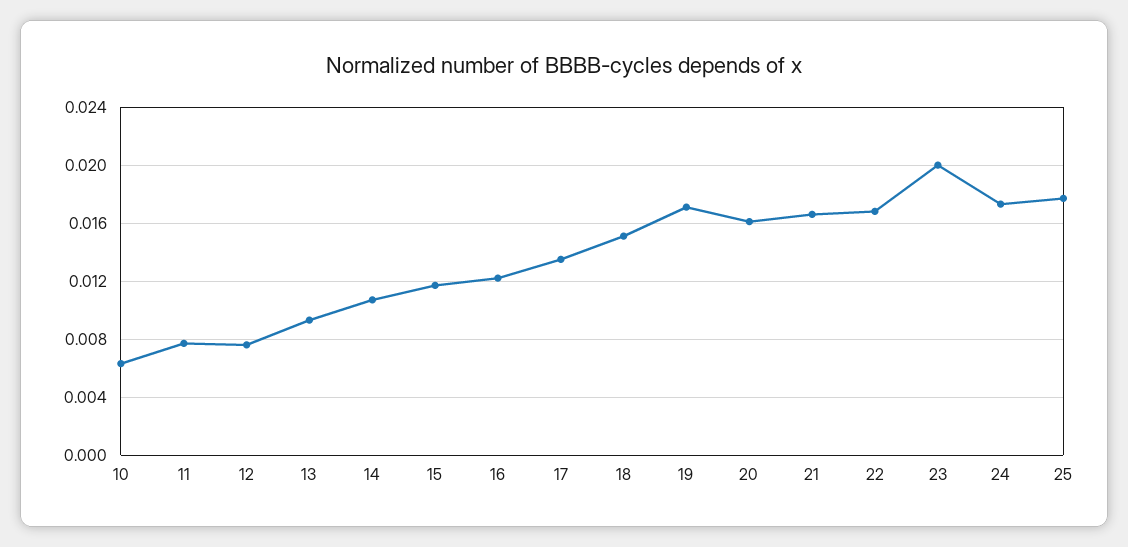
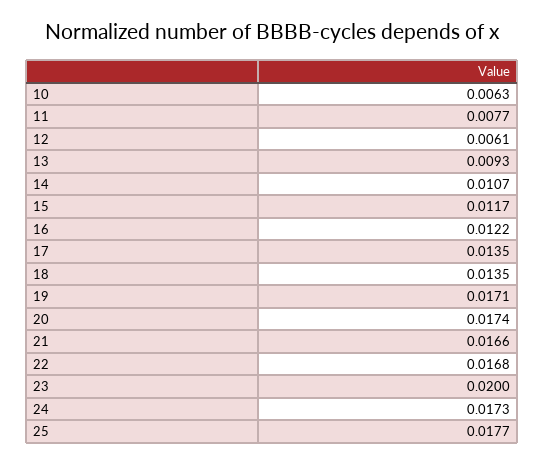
12: 0.0075 -> 0.0061
18: 0.015 -> 0.0135
20: 0.016 -> 0.0174

